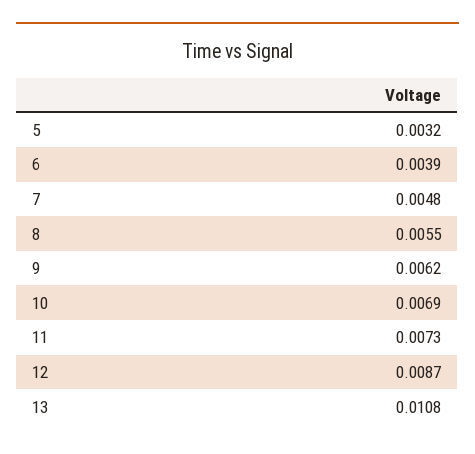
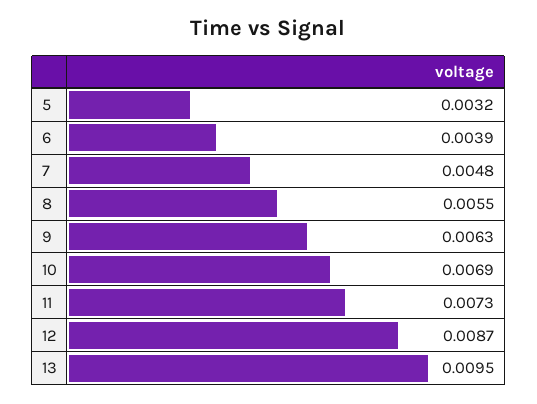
9: 0.0062 -> 0.0063
13: 0.0108 -> 0.0095

